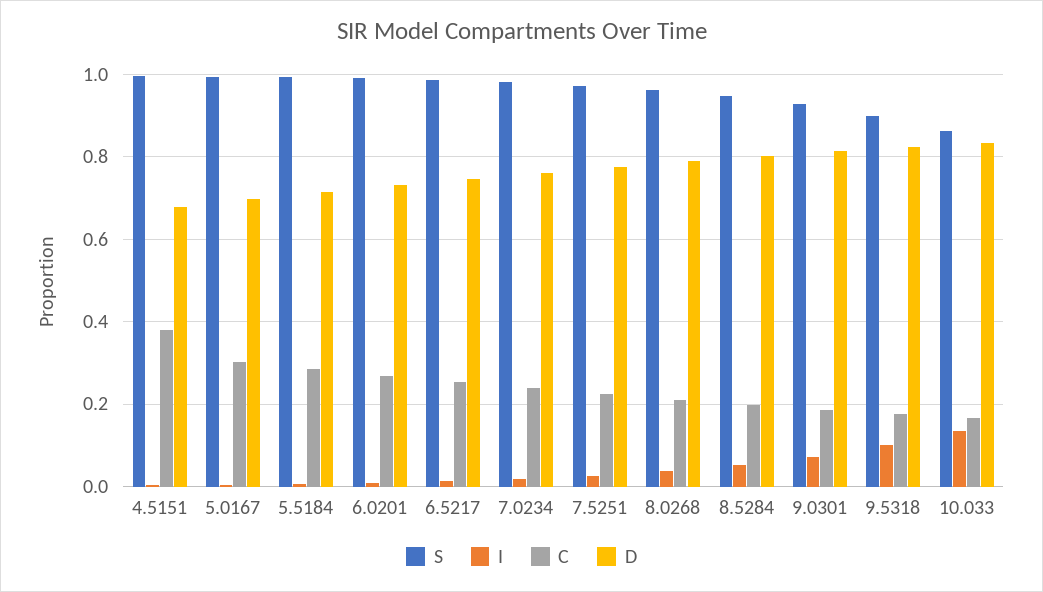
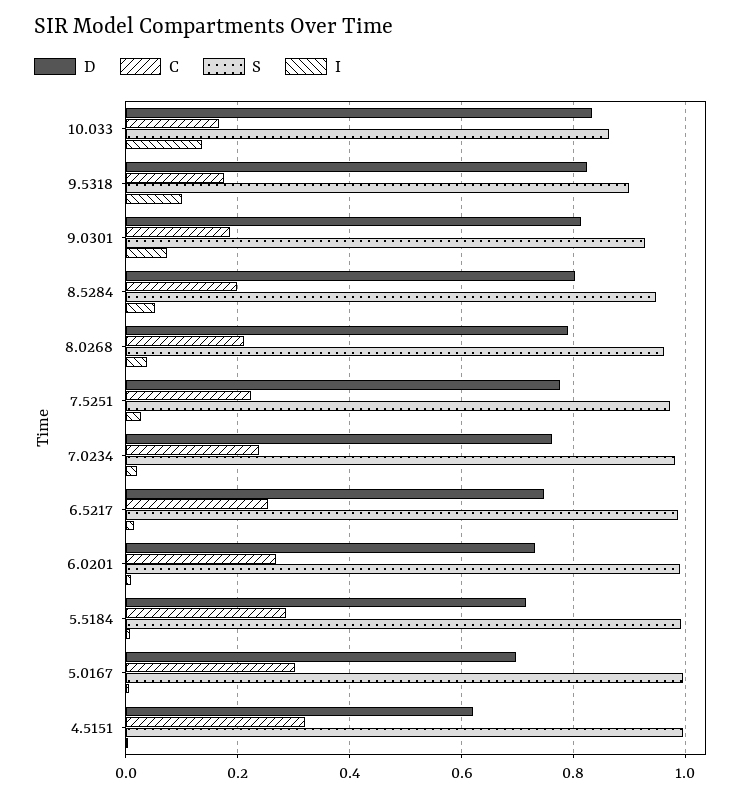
C, 4.5151: 0.38 -> 0.32
D, 4.5151: 0.68 -> 0.62

